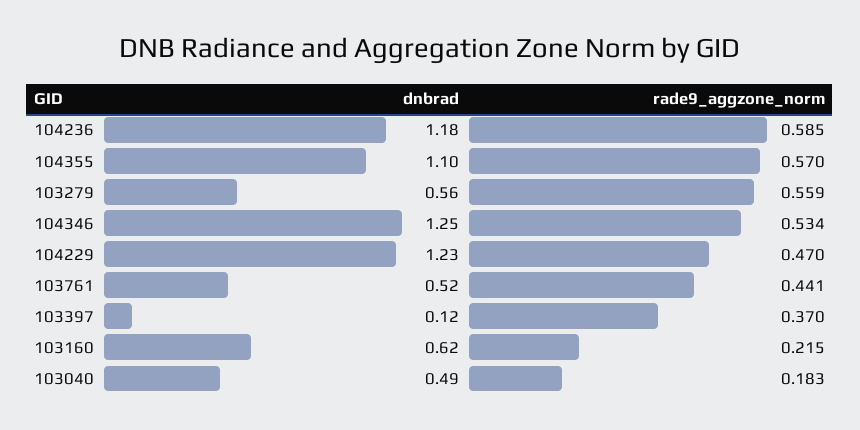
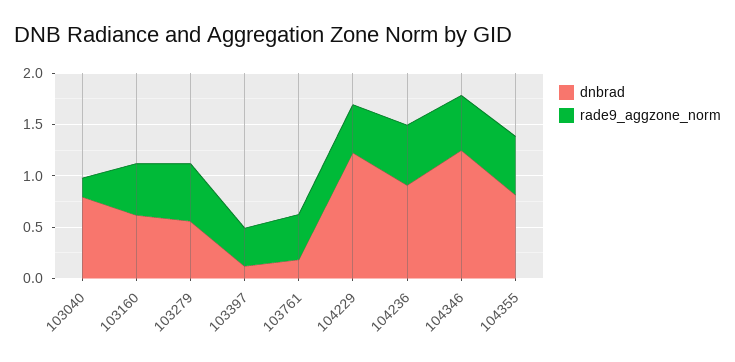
dnbrad, 104236: 1.18 -> 0.9
dnbrad, 104355: 1.1 -> 0.8
dnbrad, 103761: 0.52 -> 0.2
rade9_aggzone_norm, 103160: 0.215 -> 0.5
dnbrad, 103040: 0.49 -> 0.8

